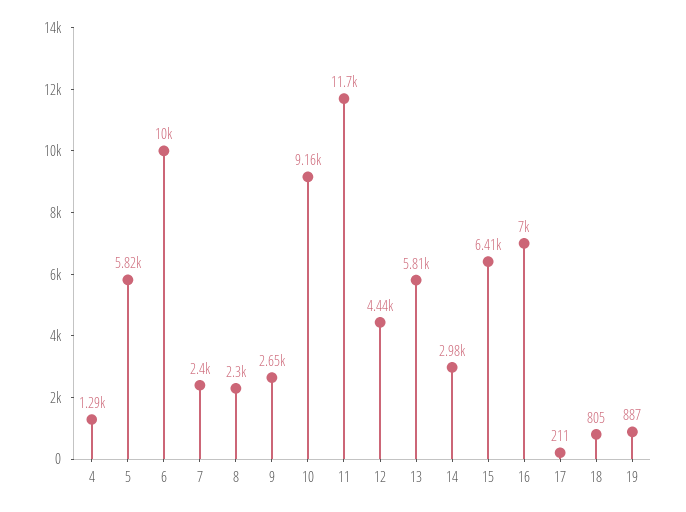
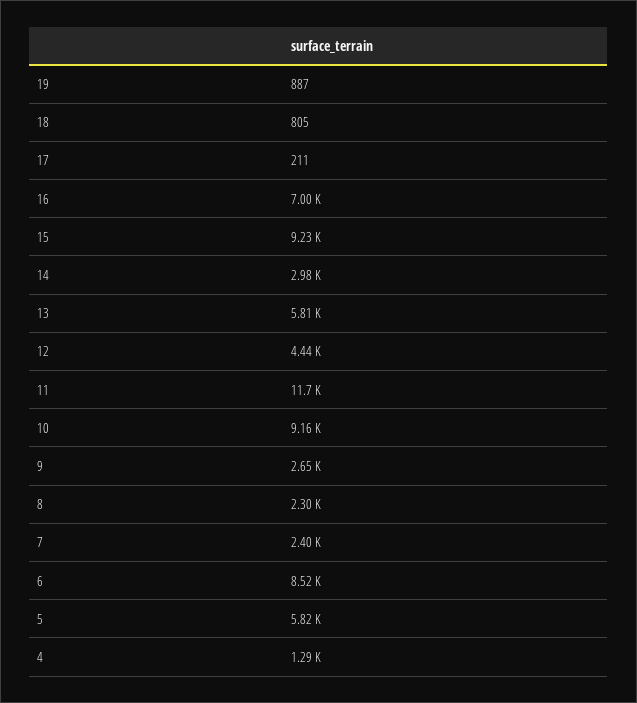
6: 10000 -> 8520
15: 6410 -> 9230

